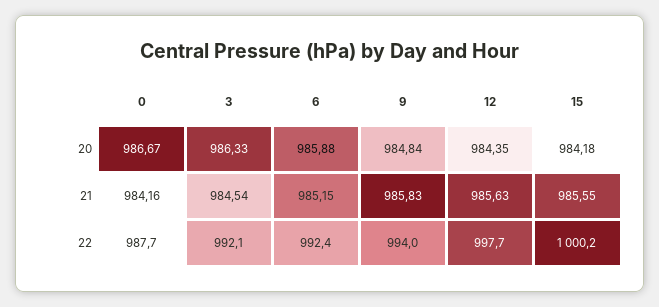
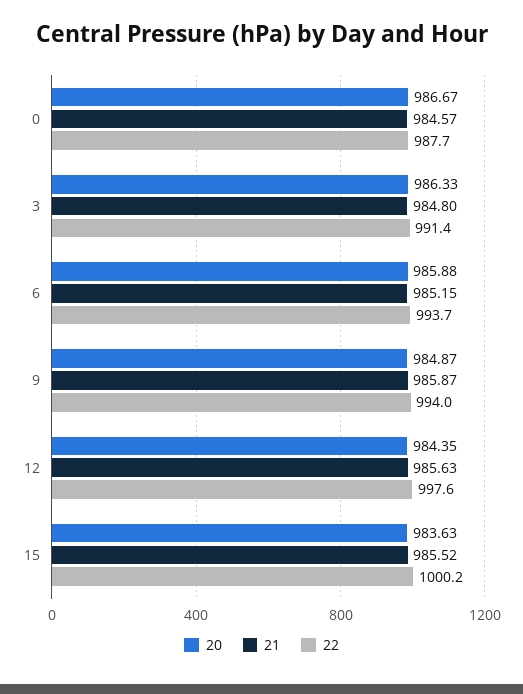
20, 9: 984.84 -> 984.87
20, 15: 984.18 -> 983.63
21, 0: 984.16 -> 984.57
21, 3: 984.54 -> 984.8
21, 9: 985.83 -> 985.87
21, 15: 985.55 -> 985.52
22, 3: 992.1 -> 991.4
22, 6: 992.4 -> 993.7
22, 12: 997.7 -> 997.6

